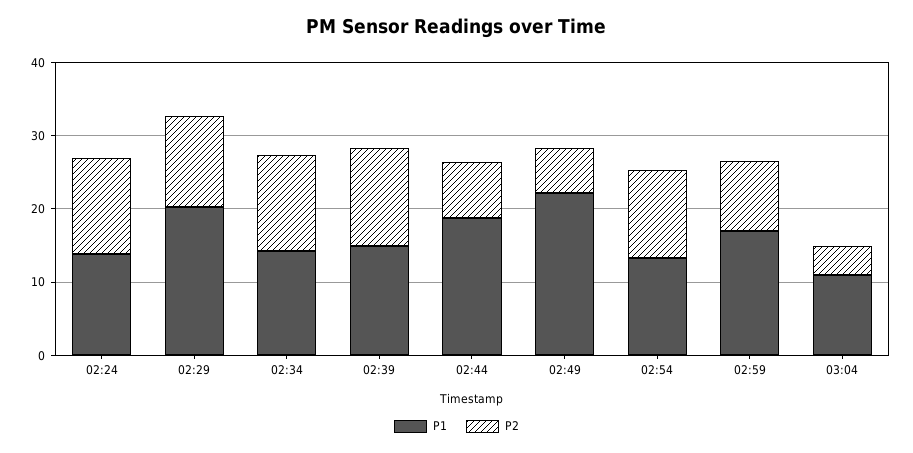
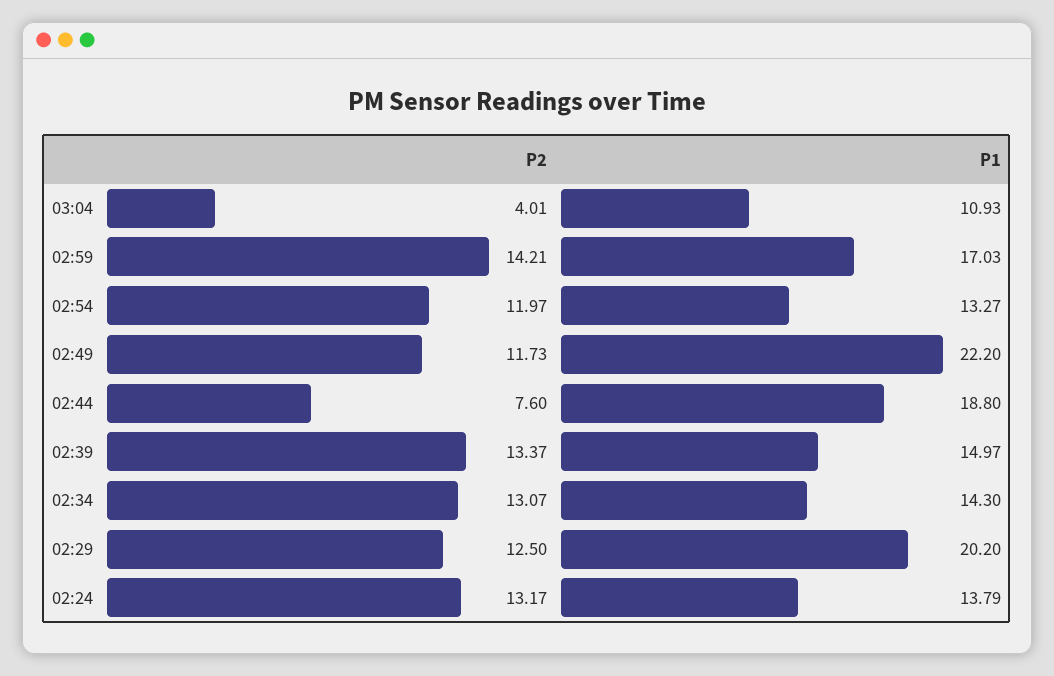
P2, 02:49: 6 -> 11.73
P2, 02:59: 10 -> 14.21

